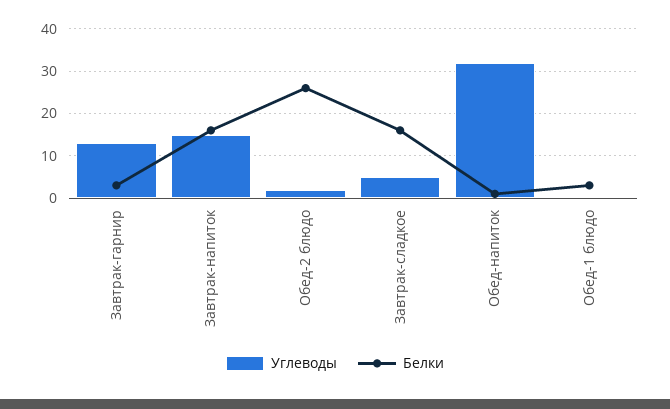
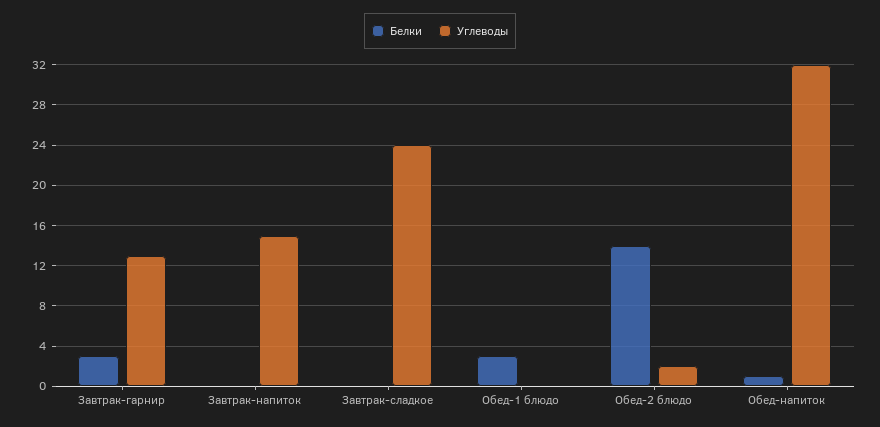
Белки, Завтрак-напиток: 15 -> 0
Белки, Обед-2 блюдо: 25 -> 14
Углеводы, Завтрак-сладкое: 5 -> 24
Белки, Завтрак-сладкое: 15 -> 0

